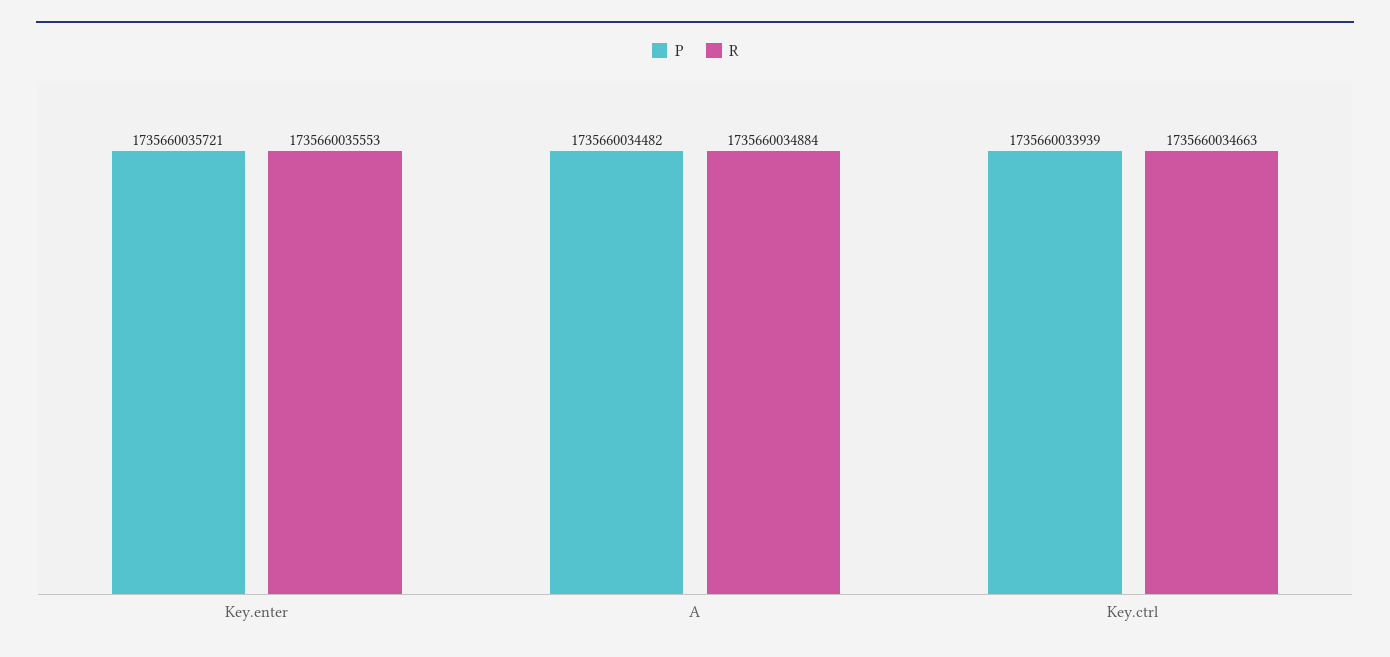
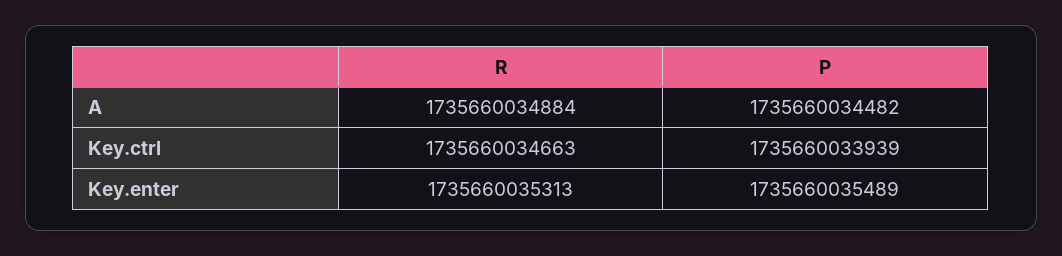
P, Key.enter: 1735660035721 -> 1735660035489
R, Key.enter: 1735660035553 -> 1735660035313

